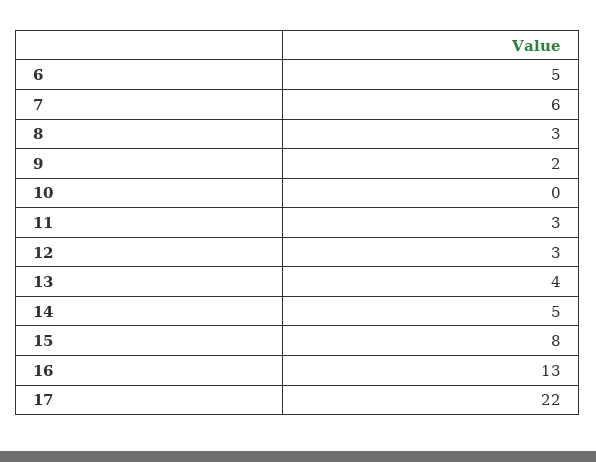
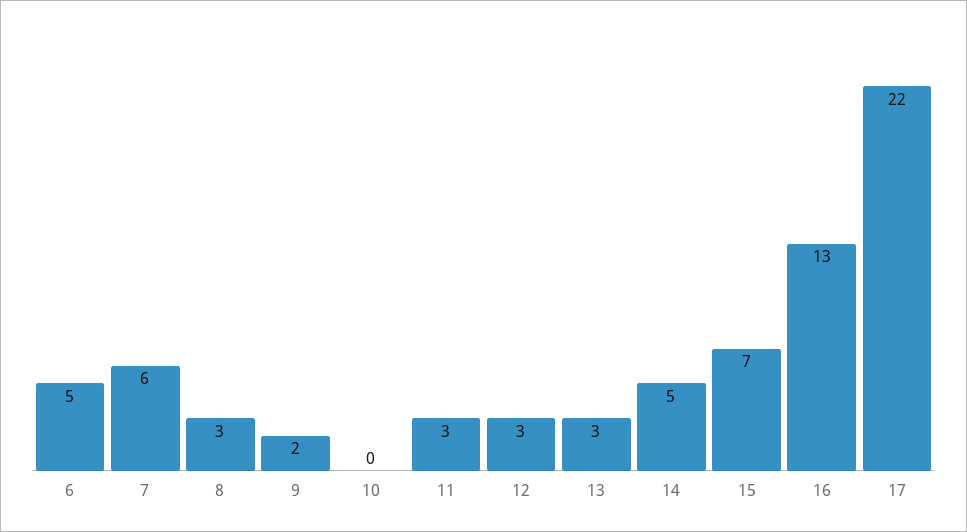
13: 4 -> 3
15: 8 -> 7

